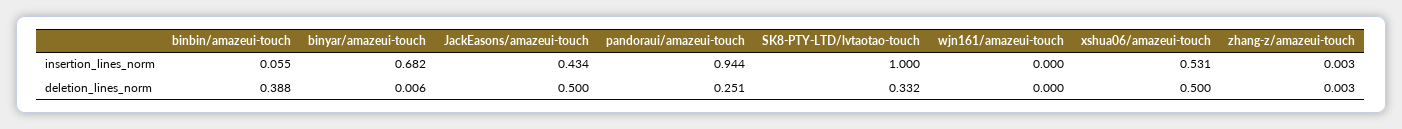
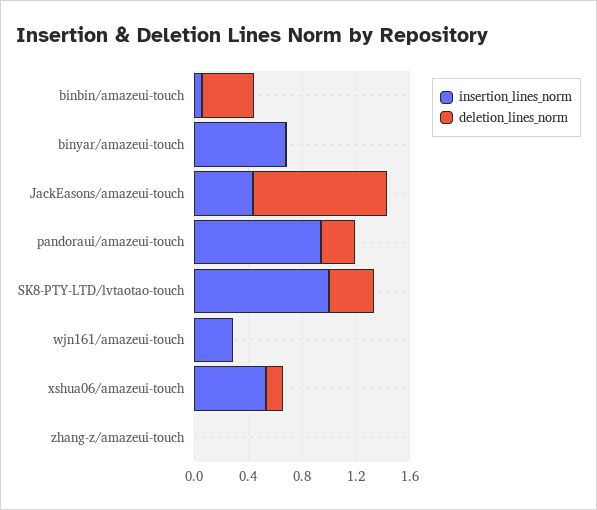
insertion_lines_norm, wjn161/amazeui-touch: 0 -> 0.3
deletion_lines_norm, JackEasons/amazeui-touch: 0.5 -> 1
deletion_lines_norm, xshua06/amazeui-touch: 0.5 -> 0.1

